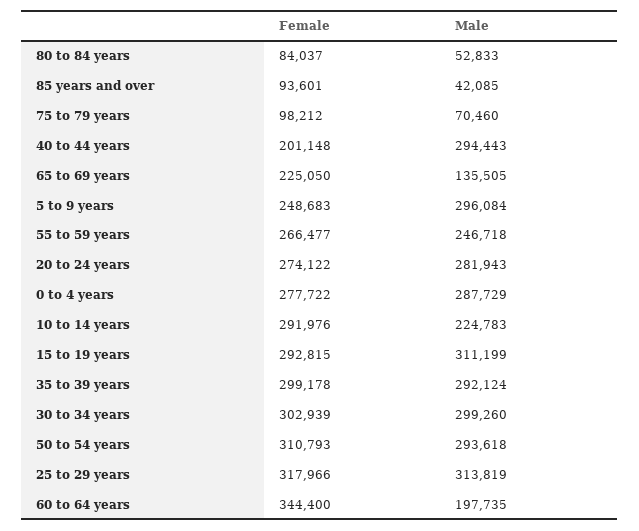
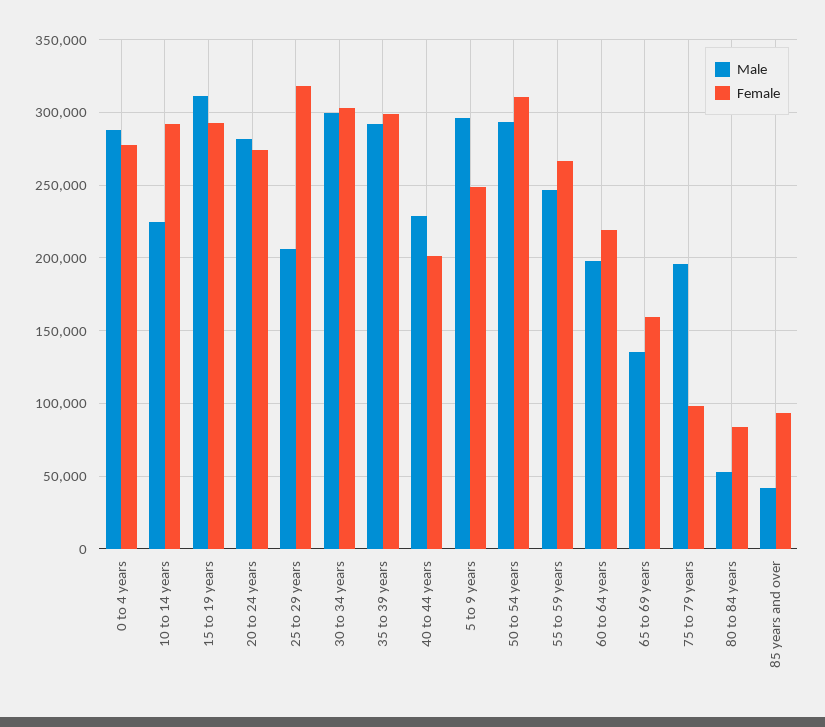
Male, 75 to 79 years: 70460 -> 195000
Male, 40 to 44 years: 294443 -> 230000
Female, 65 to 69 years: 225050 -> 160000
Male, 25 to 29 years: 313819 -> 205000
Female, 60 to 64 years: 344400 -> 220000

